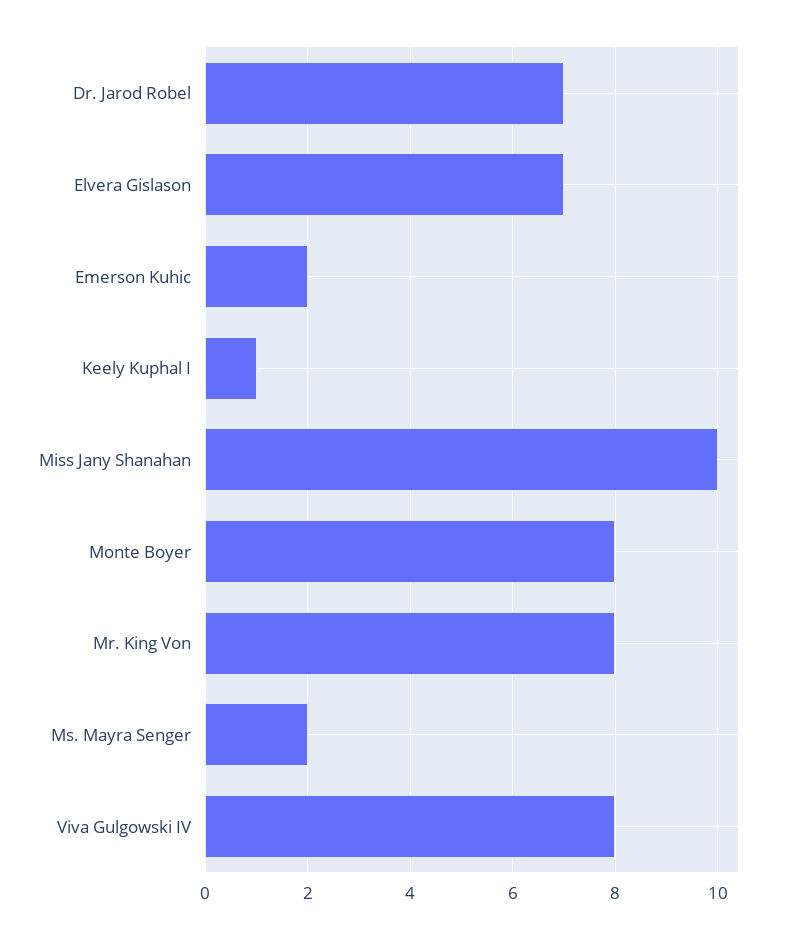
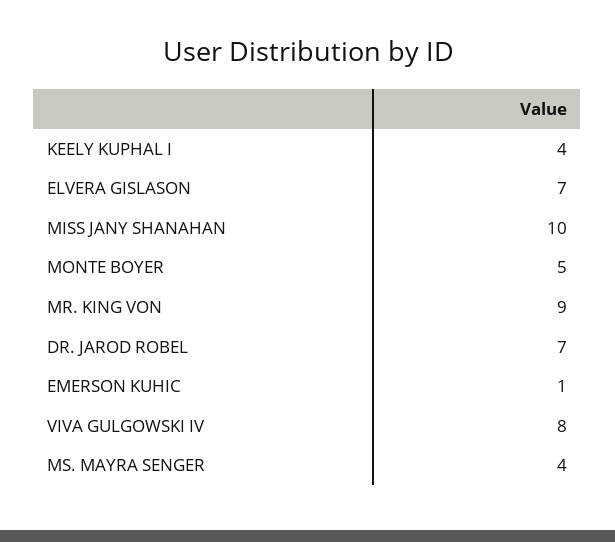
Emerson Kuhic: 2 -> 1
Keely Kuphal I: 1 -> 4
Monte Boyer: 8 -> 5
Mr. King Von: 8 -> 9
Ms. Mayra Senger: 2 -> 4

